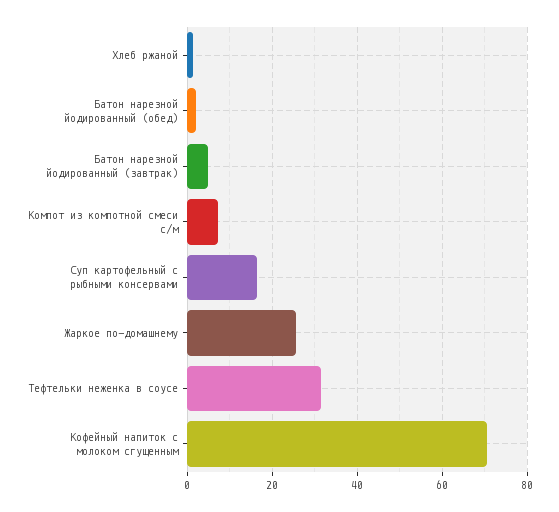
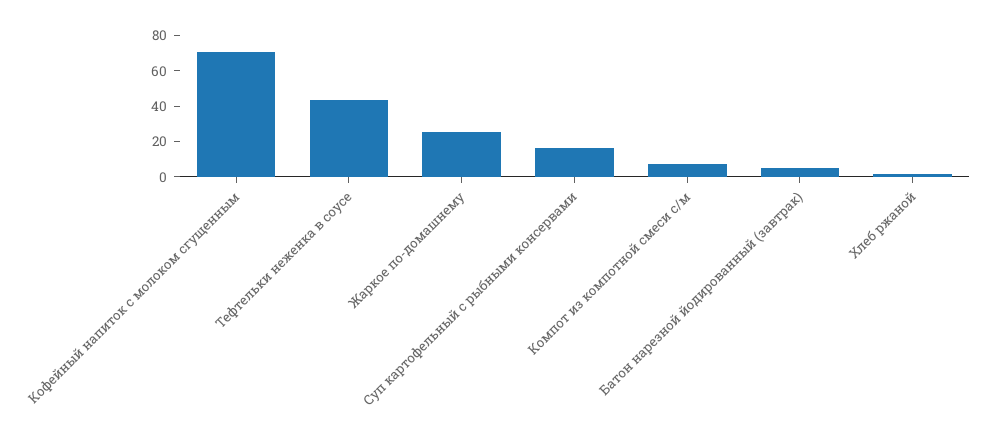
Батон нарезной йодированный (обед): 2 -> none
Тефтельки неженка в соусе: 32 -> 45

